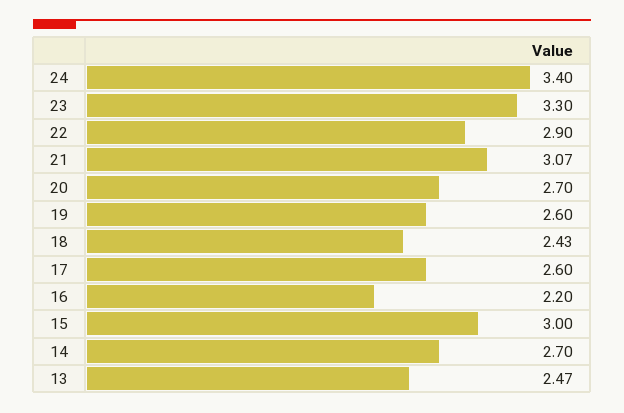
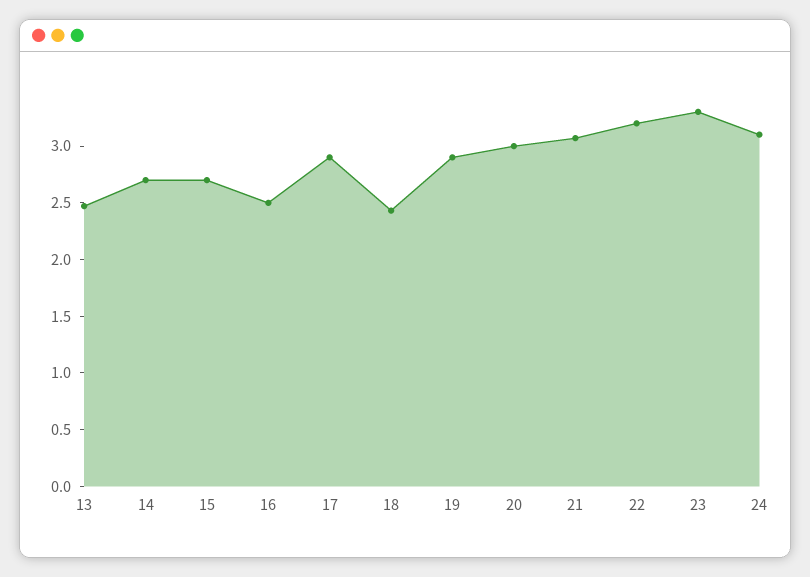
24: 3.4 -> 3.1
22: 2.9 -> 3.2
20: 2.7 -> 3
19: 2.6 -> 2.9
17: 2.6 -> 2.9
16: 2.2 -> 2.5
15: 3 -> 2.7

